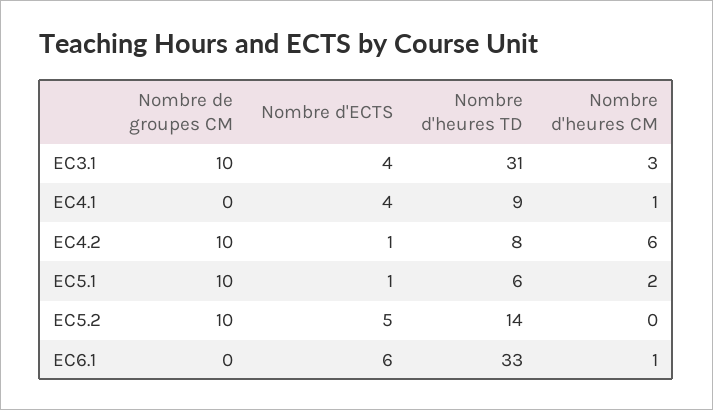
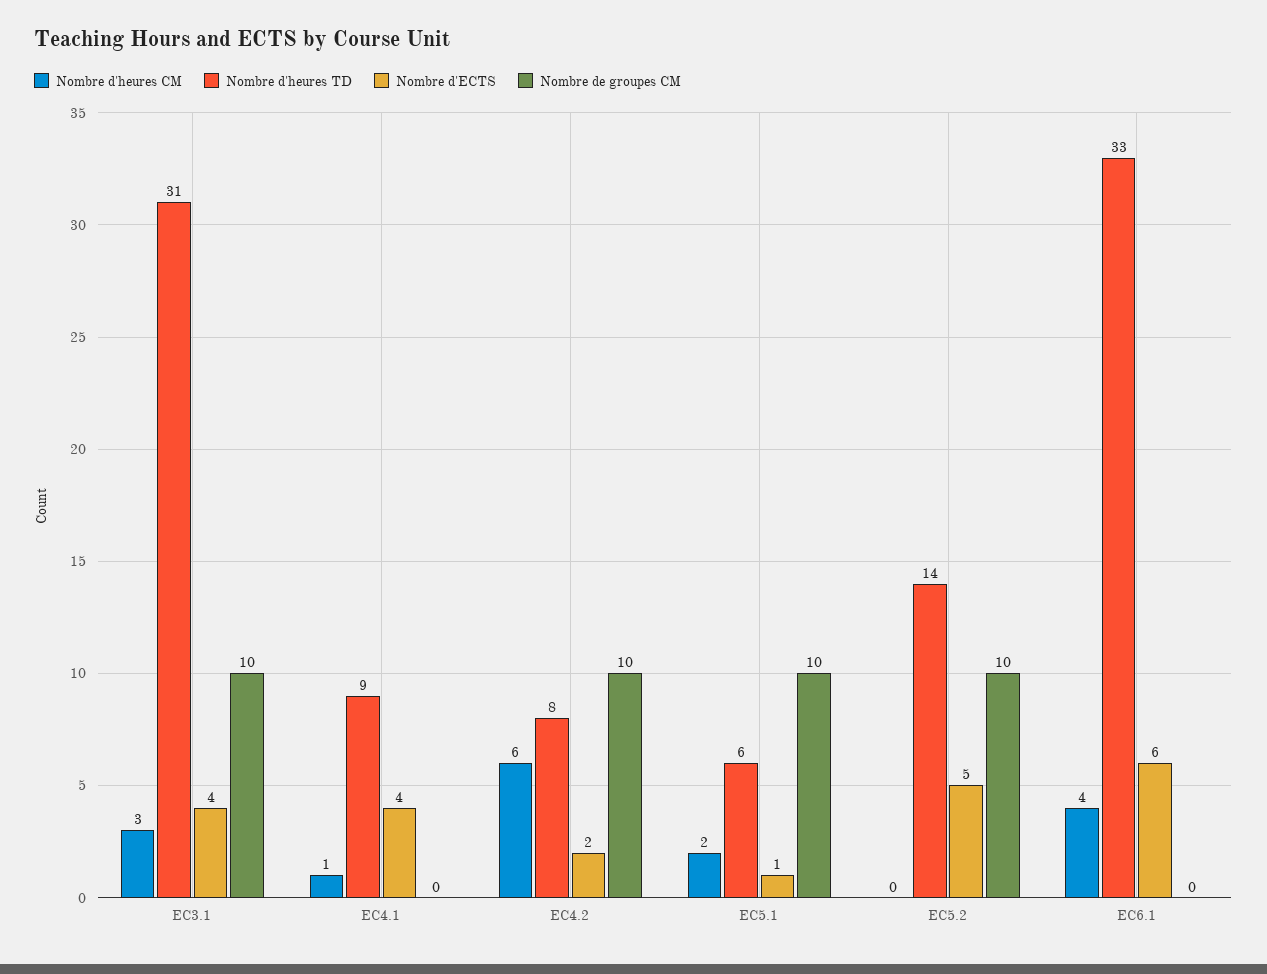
Nombre d'ECTS, EC4.2: 1 -> 2
Nombre d'heures CM, EC6.1: 1 -> 4

